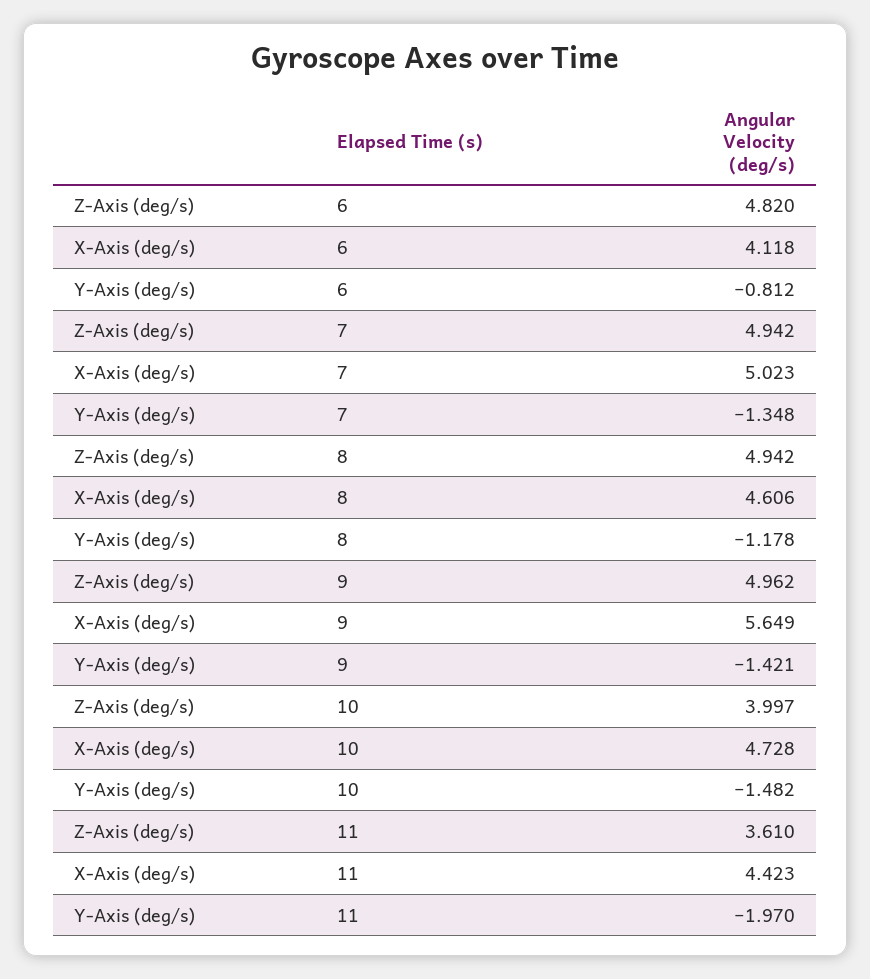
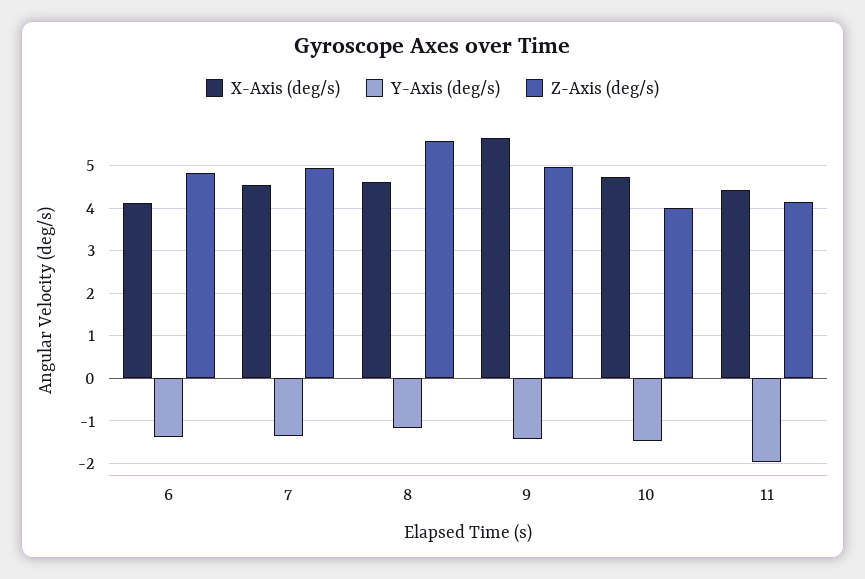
Y-Axis (deg/s), 6: -0.812 -> -1.4
X-Axis (deg/s), 7: 5.023 -> 4.6
Z-Axis (deg/s), 8: 4.942 -> 5.6
Z-Axis (deg/s), 11: 3.61 -> 4.2

